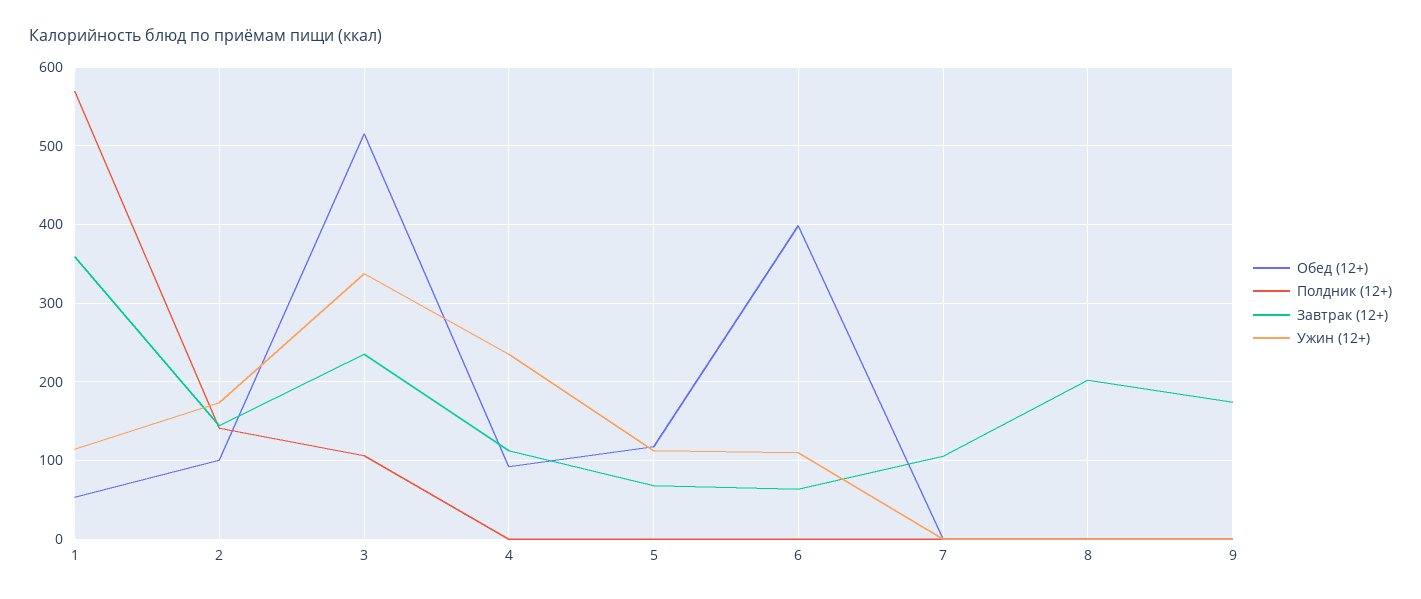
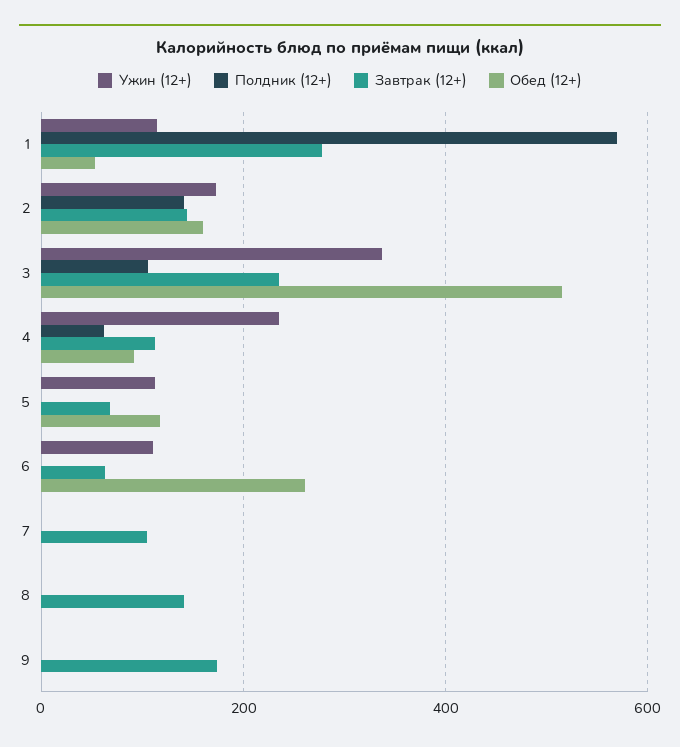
Завтрак (12+), 1: 360 -> 280
Обед (12+), 2: 100 -> 160
Полдник (12+), 4: 0 -> 60
Обед (12+), 6: 400 -> 260
Завтрак (12+), 8: 200 -> 140

